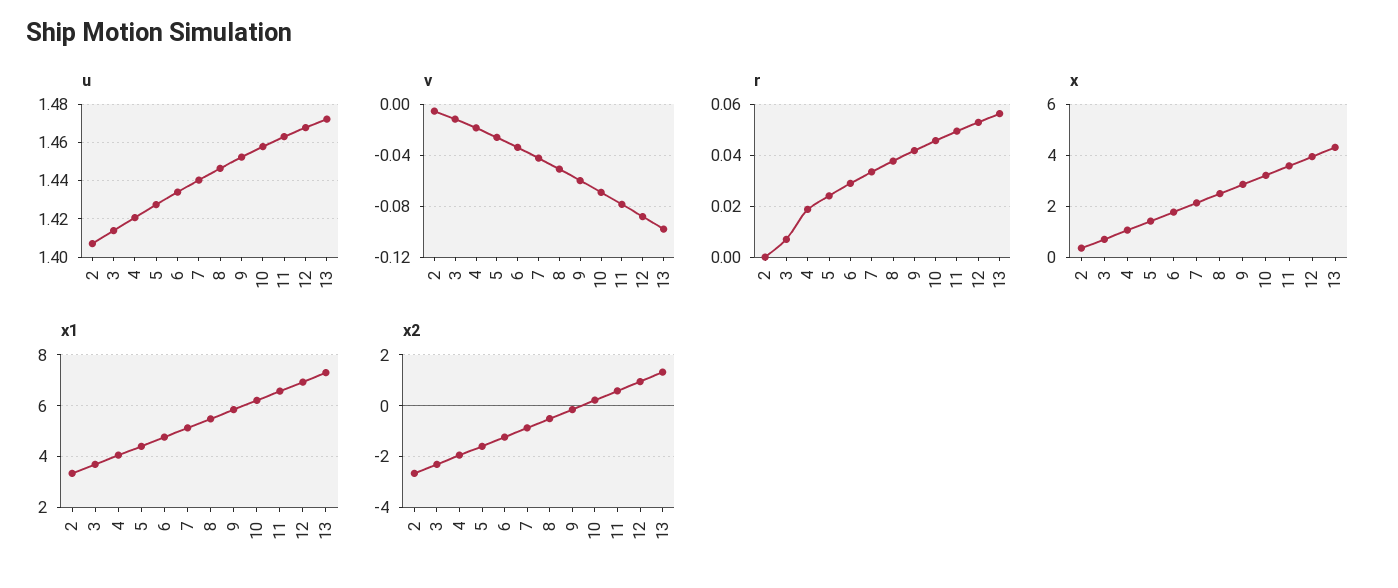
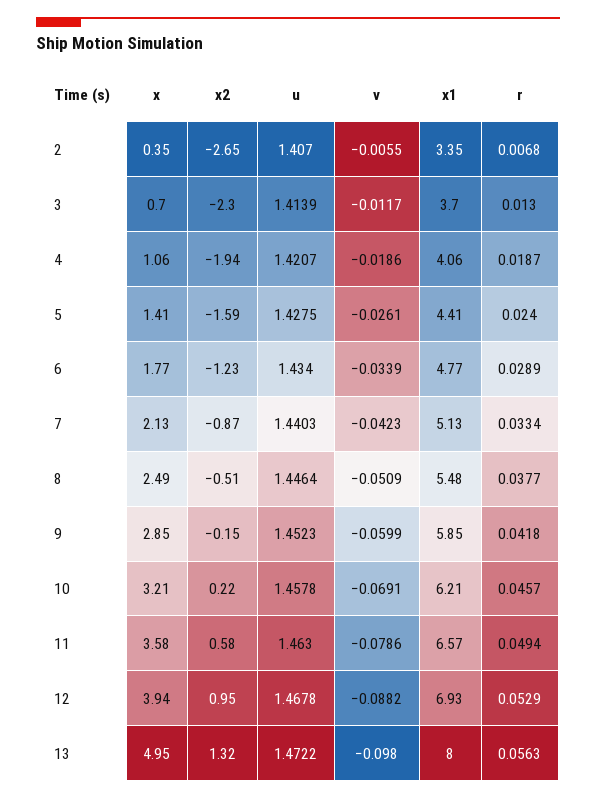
r, 2: 0 -> 0.0068
r, 3: 0.0075 -> 0.013
x, 13: 4.25 -> 4.95
x1, 13: 7.25 -> 8

